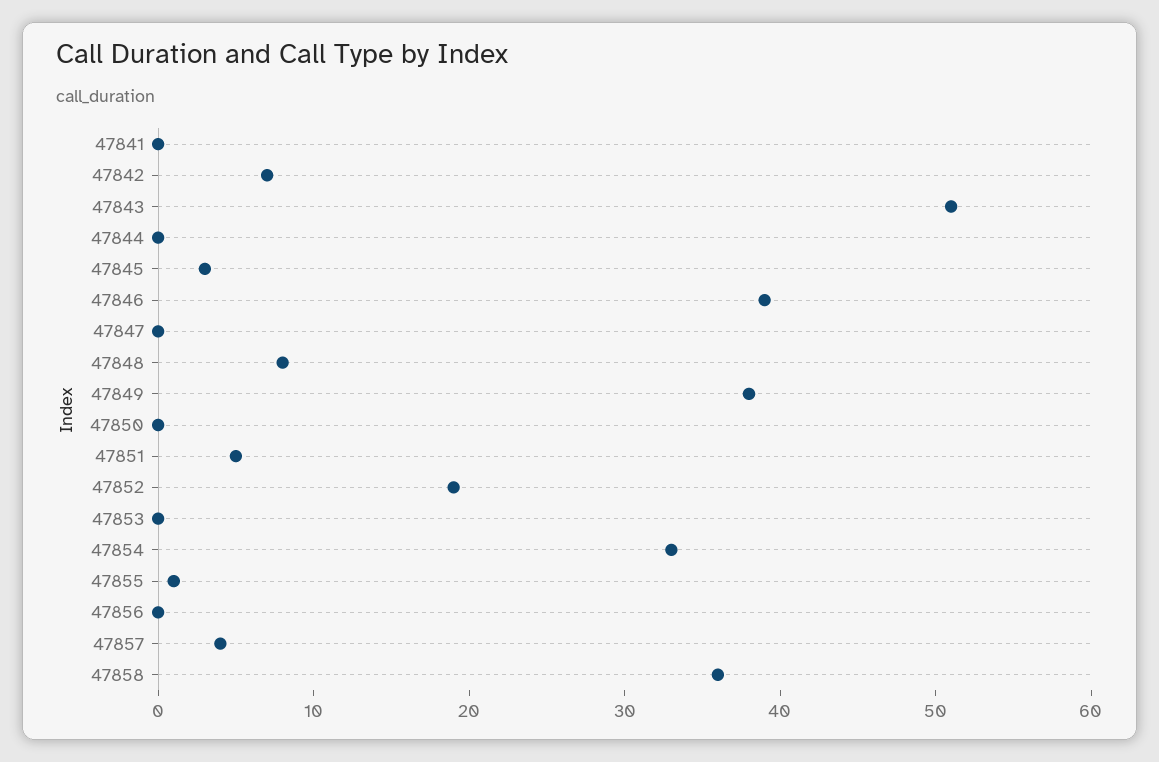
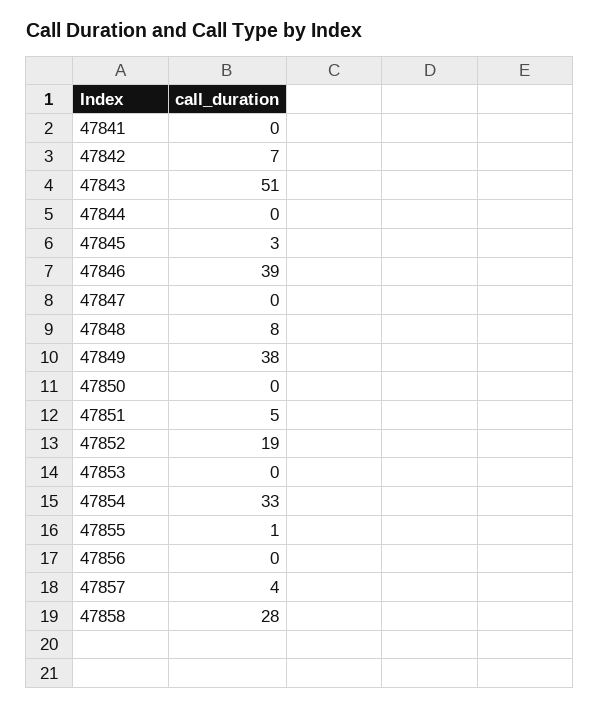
47858: 36 -> 28

